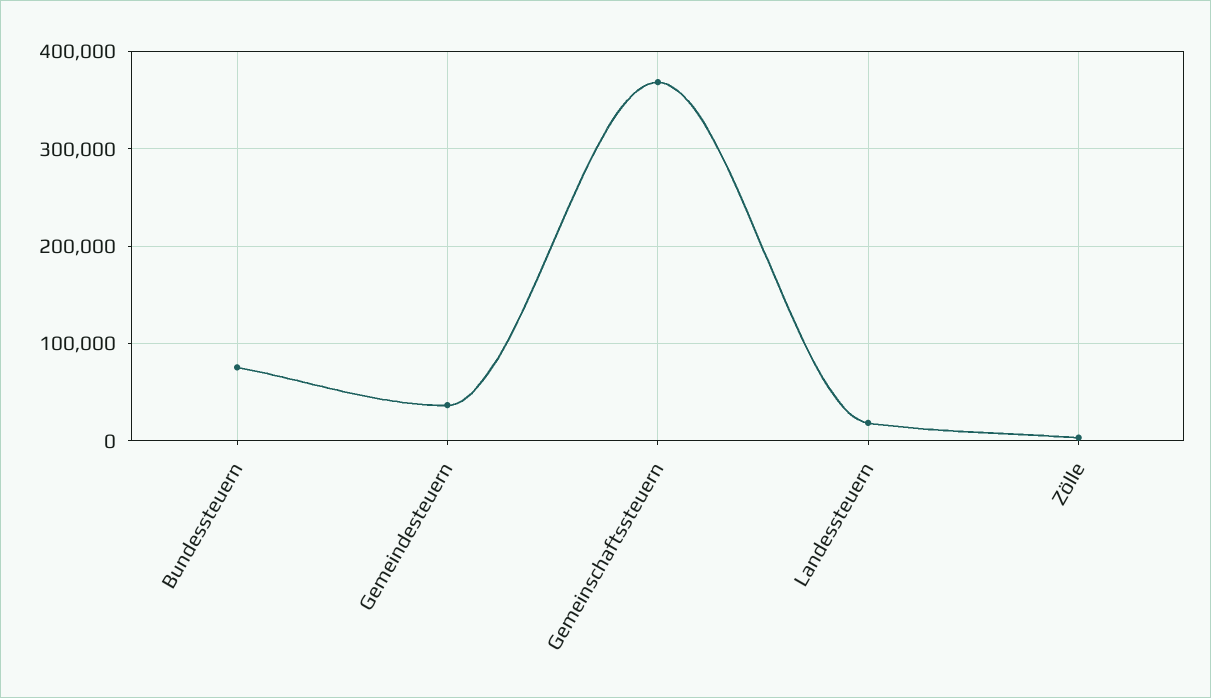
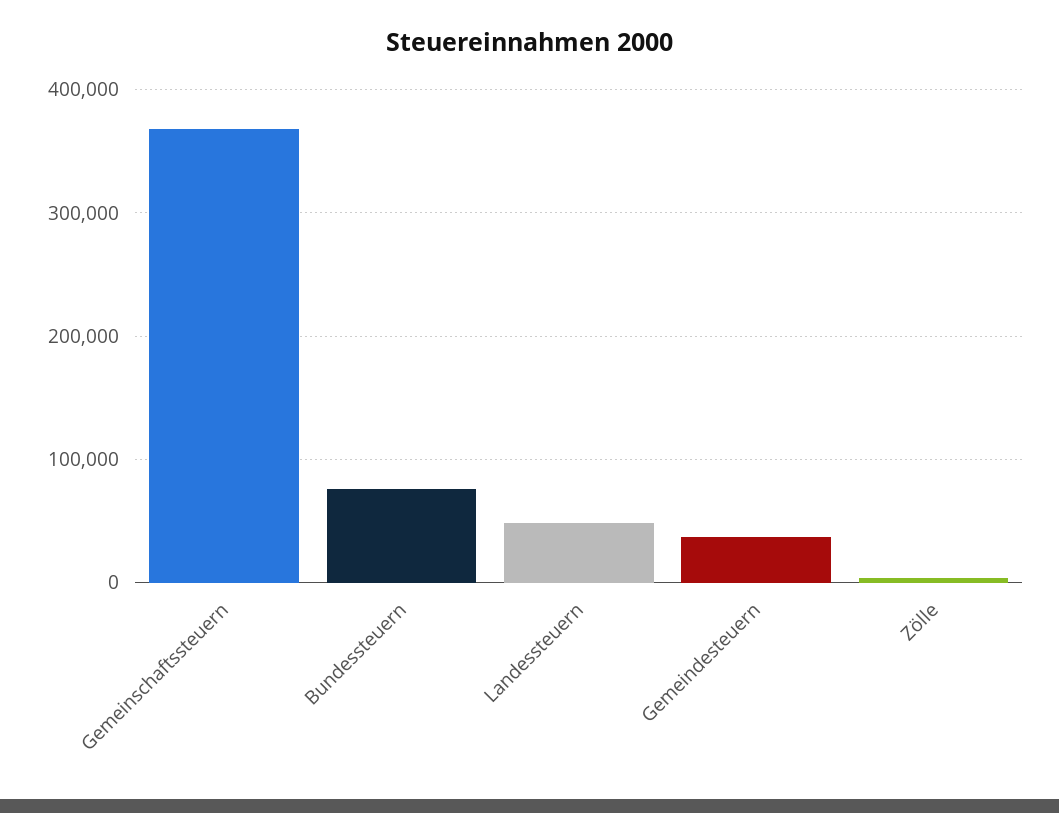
Landessteuern: 20000 -> 50000

